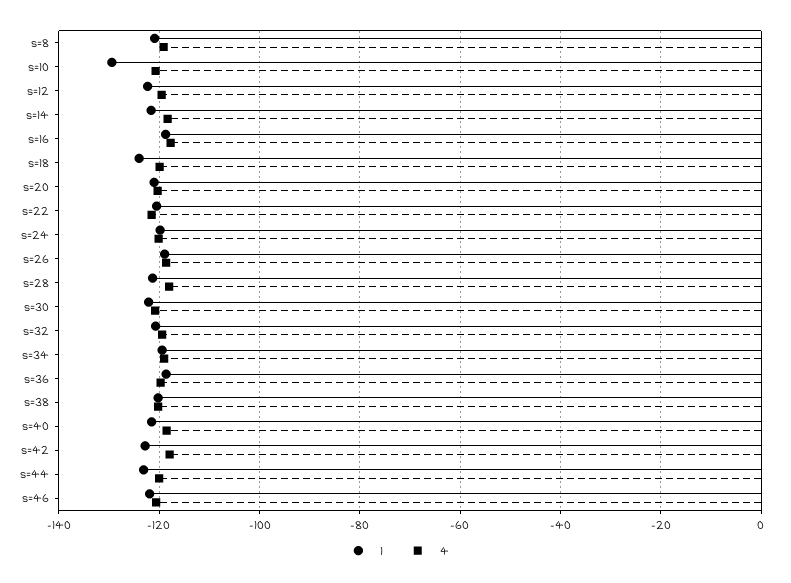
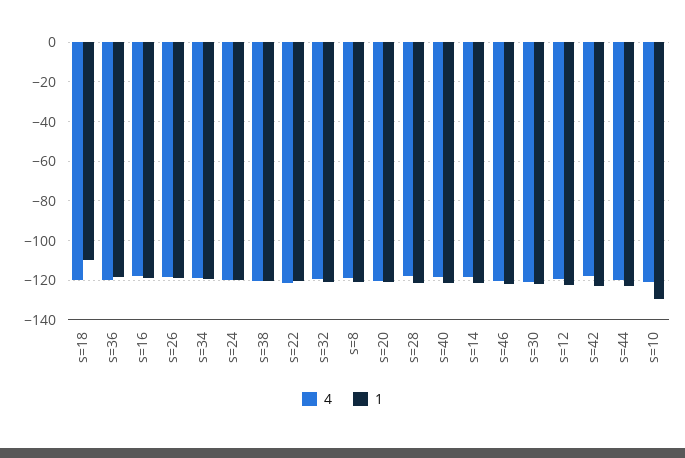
1, s=18: -124 -> -110

